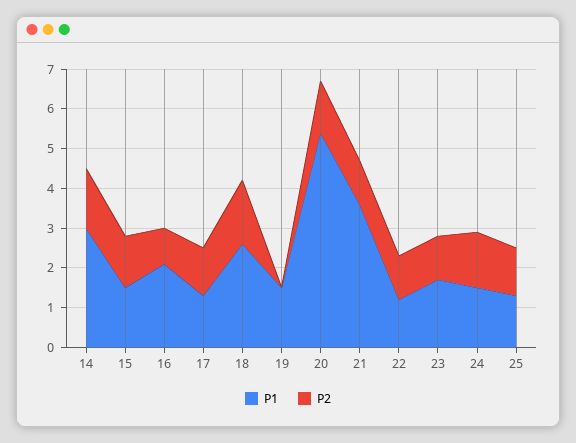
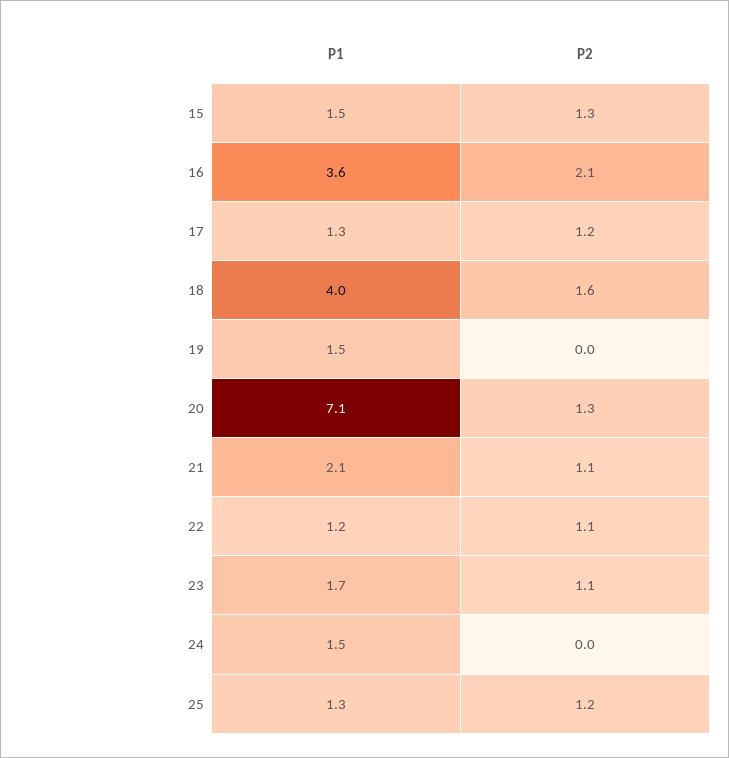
P1, 14: 3 -> none
P2, 14: 1.5 -> none
P1, 16: 2 -> 3.6
P2, 16: 1 -> 2.1
P1, 18: 2.5 -> 4
P1, 20: 5.5 -> 7.1
P1, 21: 3.5 -> 2.1
P2, 24: 1.5 -> 0

